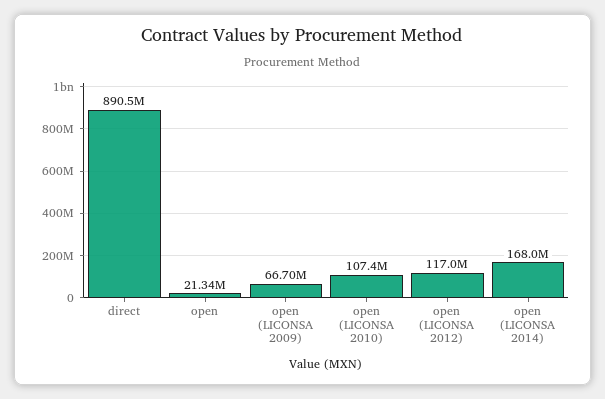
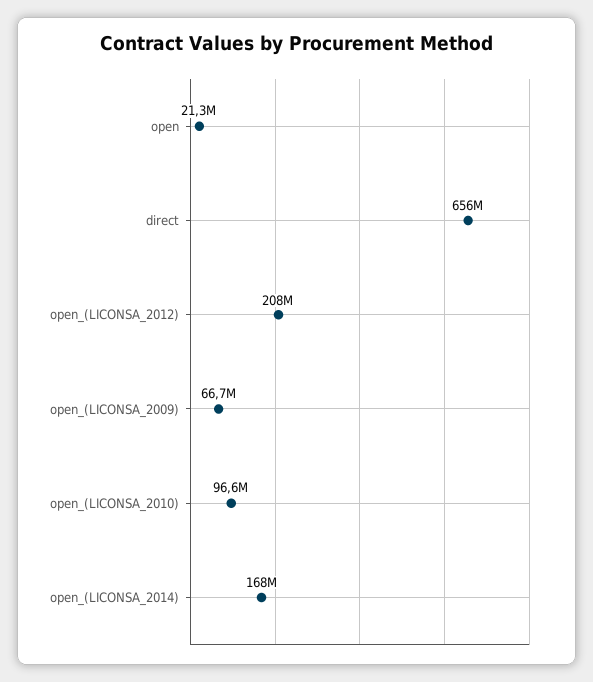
direct: 890500000 -> 656000000
open (LICONSA 2010): 107400000 -> 96600000
open (LICONSA 2012): 117000000 -> 208000000

